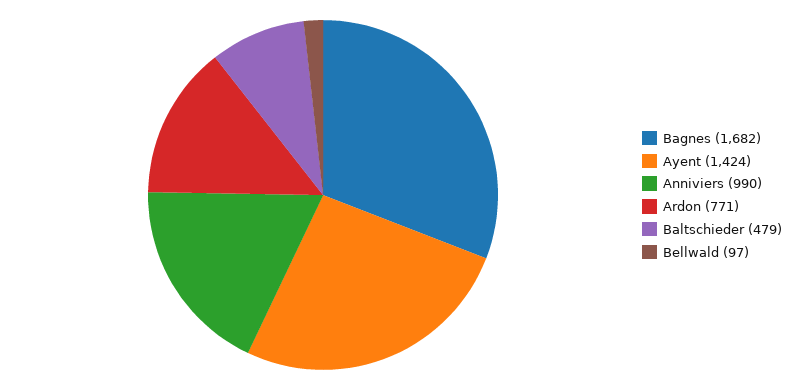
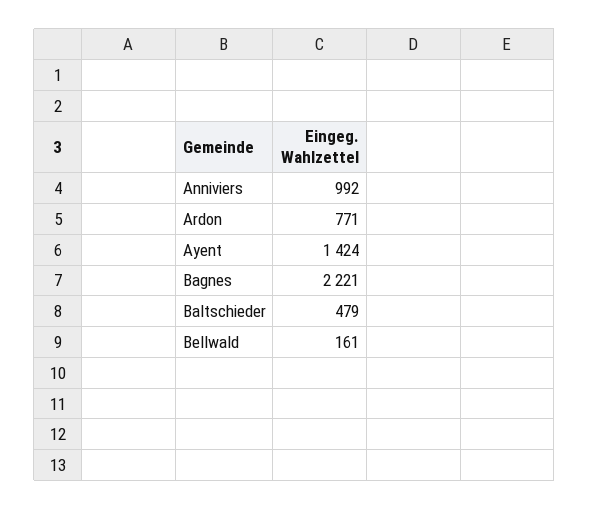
Bagnes: 1682 -> 2221
Anniviers: 990 -> 992
Bellwald: 97 -> 161

